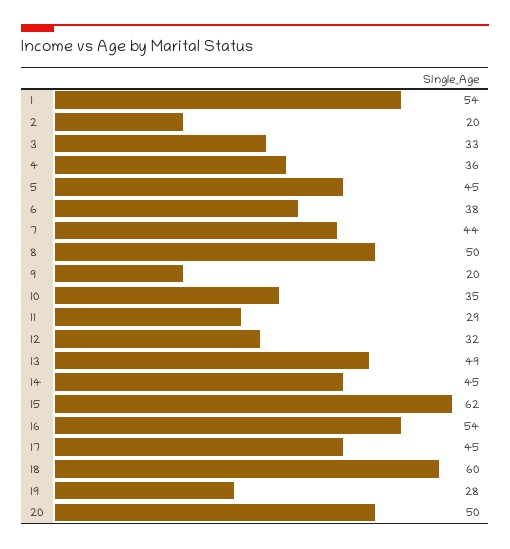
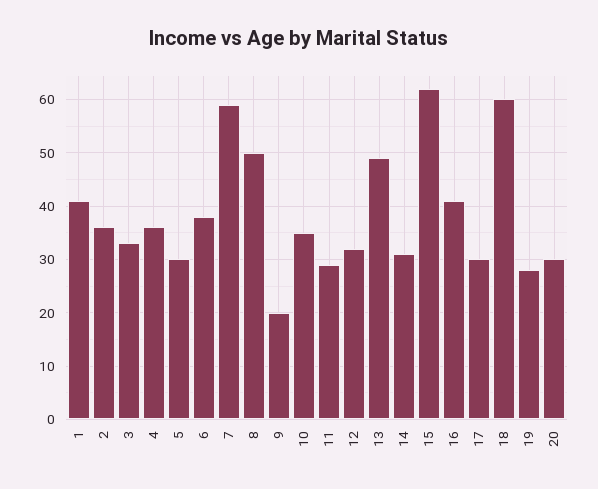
1: 54 -> 40
2: 20 -> 35
5: 45 -> 30
7: 44 -> 60
14: 45 -> 30
16: 54 -> 40
17: 45 -> 30
20: 50 -> 30

